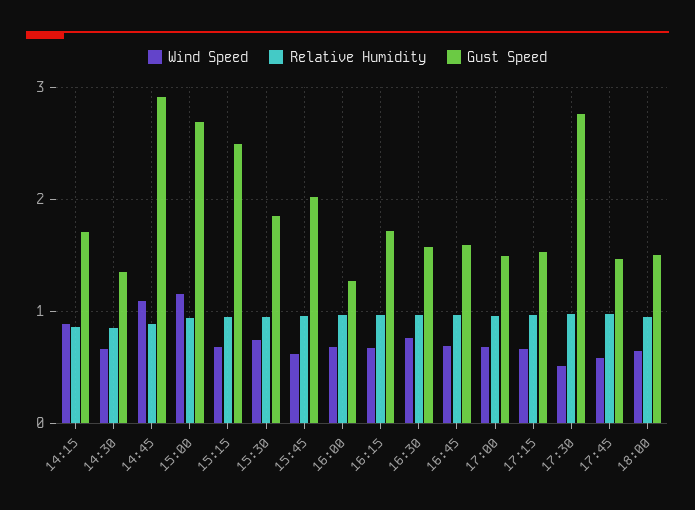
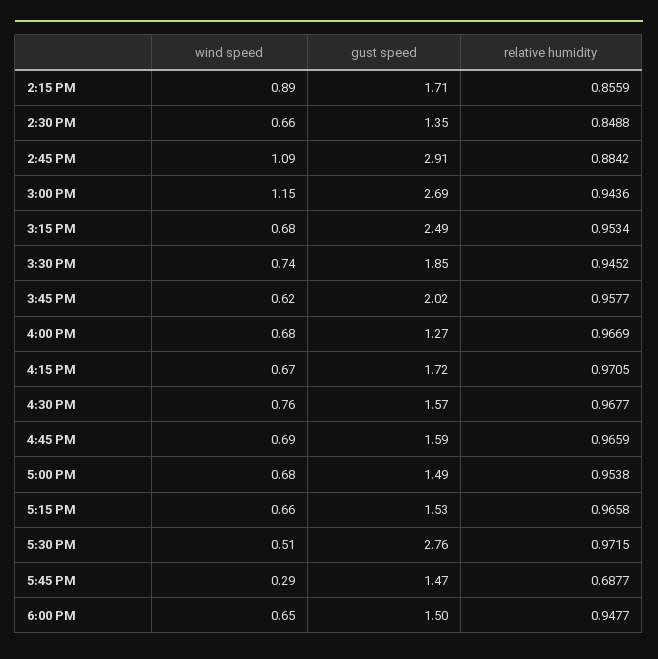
Wind Speed, 17:45: 0.6 -> 0.29
Relative Humidity, 17:45: 1 -> 0.6877

